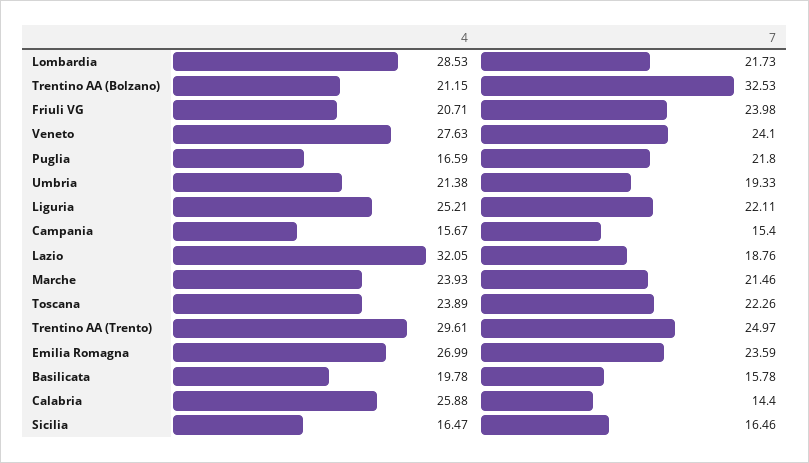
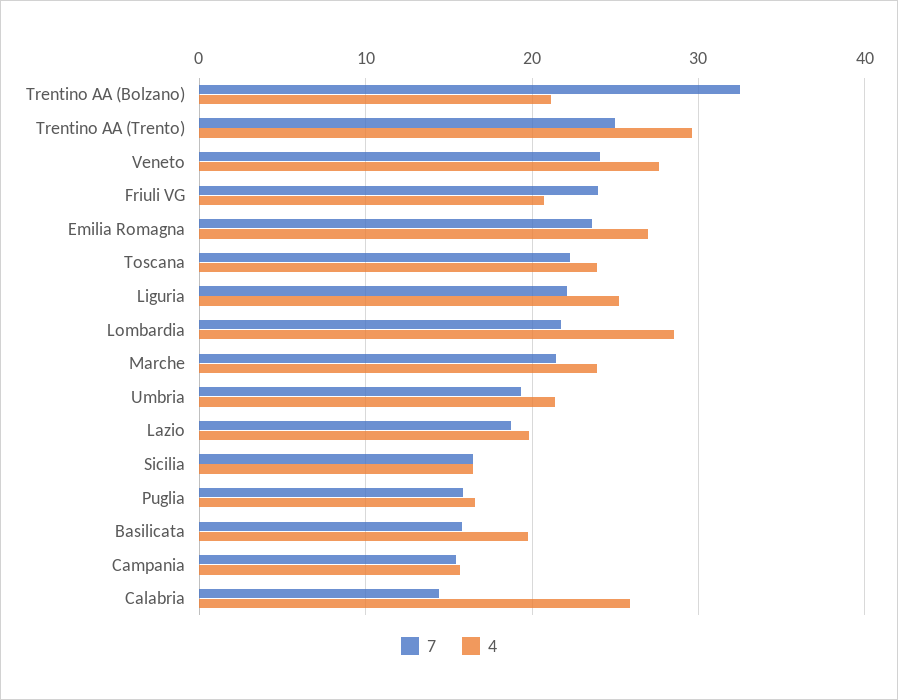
7, Puglia: 21.8 -> 16
4, Lazio: 32.05 -> 20

